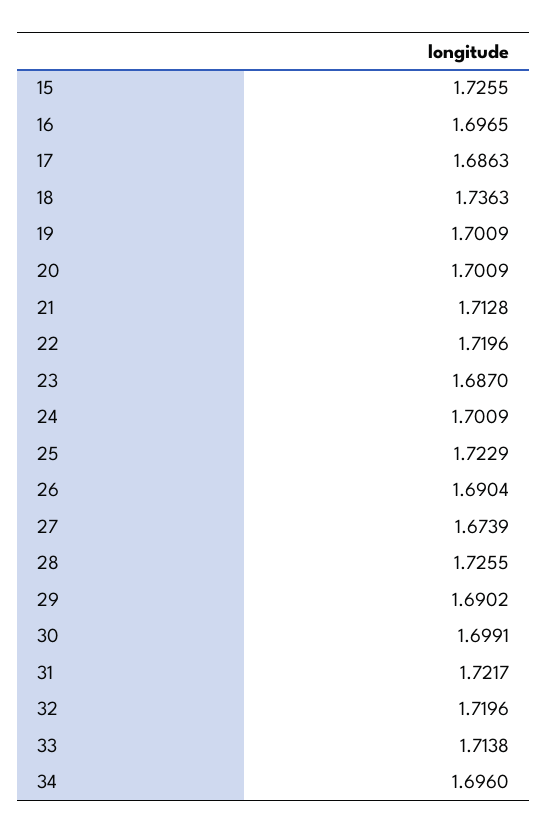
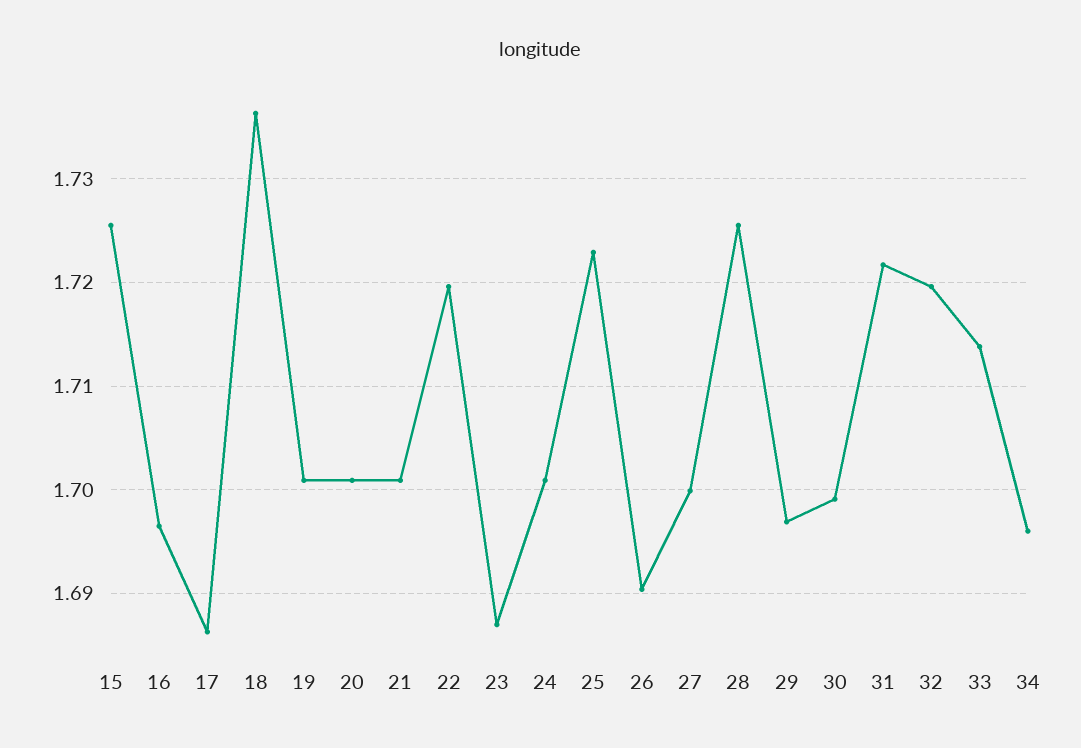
21: 1.7128 -> 1.701
27: 1.6739 -> 1.7
29: 1.6902 -> 1.697

